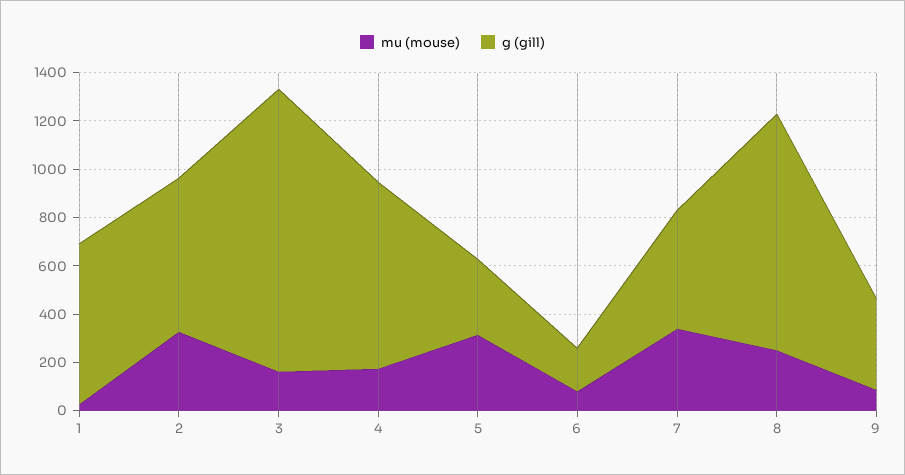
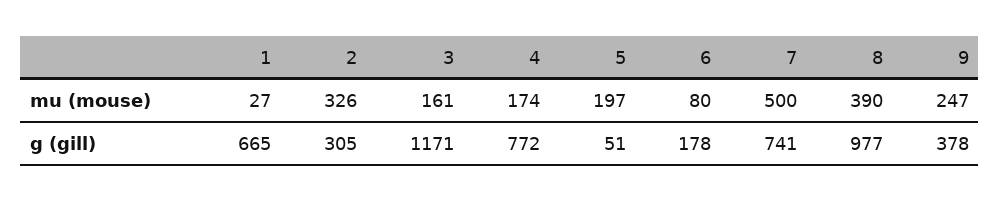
g (gill), 2: 650 -> 305
mu (mouse), 5: 300 -> 197
g (gill), 5: 300 -> 51
mu (mouse), 7: 350 -> 500
g (gill), 7: 500 -> 741
mu (mouse), 8: 250 -> 390
mu (mouse), 9: 100 -> 247

